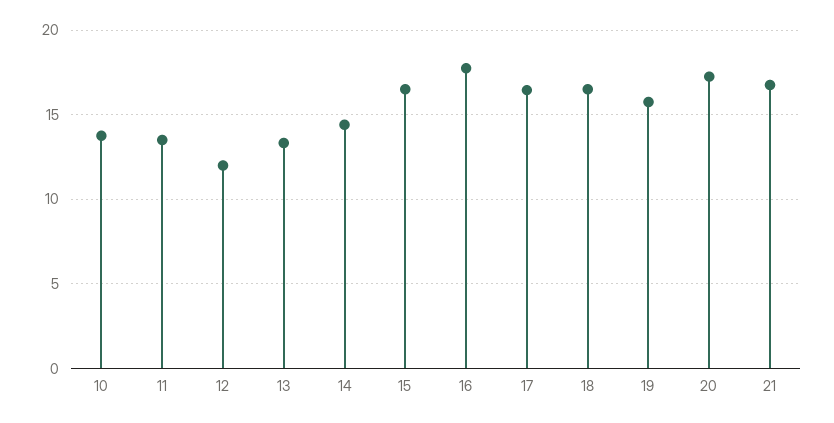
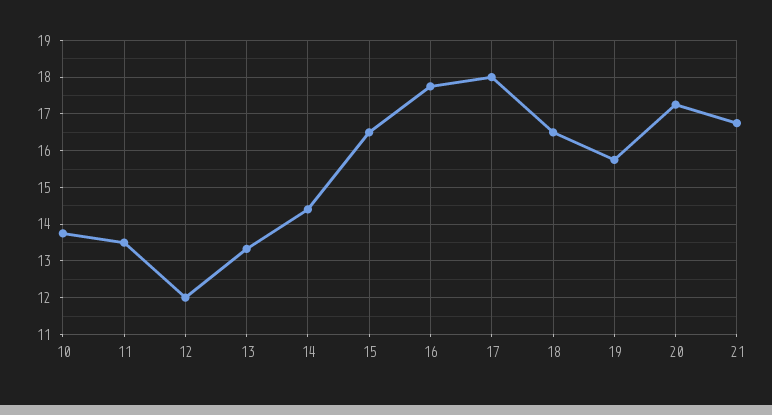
17: 16.5 -> 18

